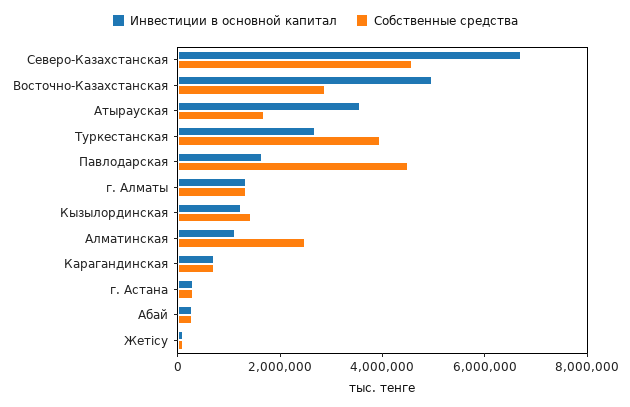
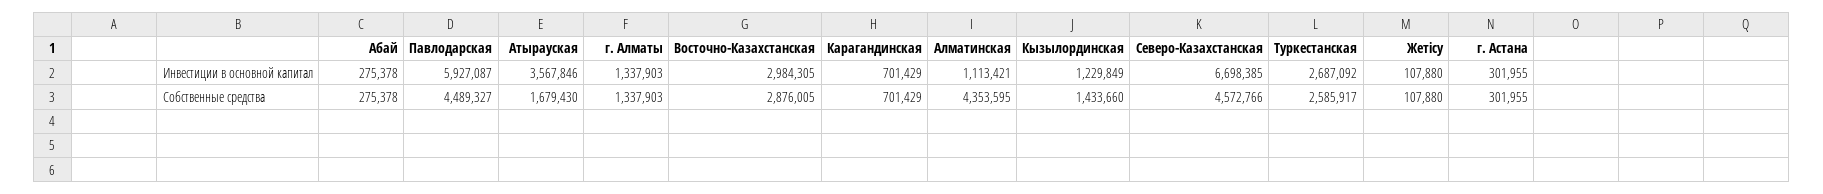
Инвестиции в основной капитал, Восточно-Казахстанская: 5000000 -> 2984305
Собственные средства, Туркестанская: 4000000 -> 2585917
Инвестиции в основной капитал, Павлодарская: 1500000 -> 5927087
Собственные средства, Алматинская: 2500000 -> 4353595

